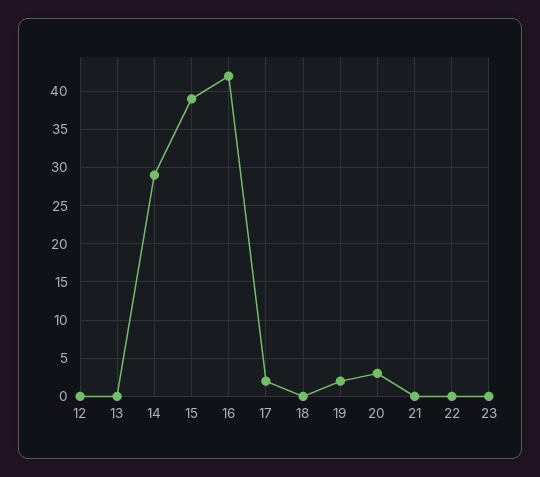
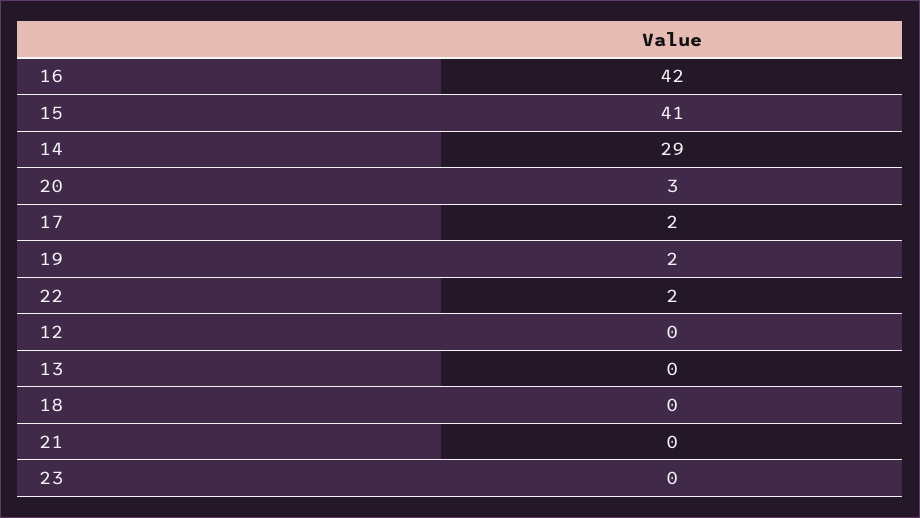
15: 39 -> 41
22: 0 -> 2

